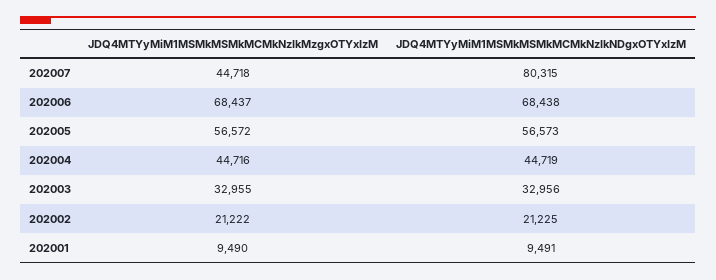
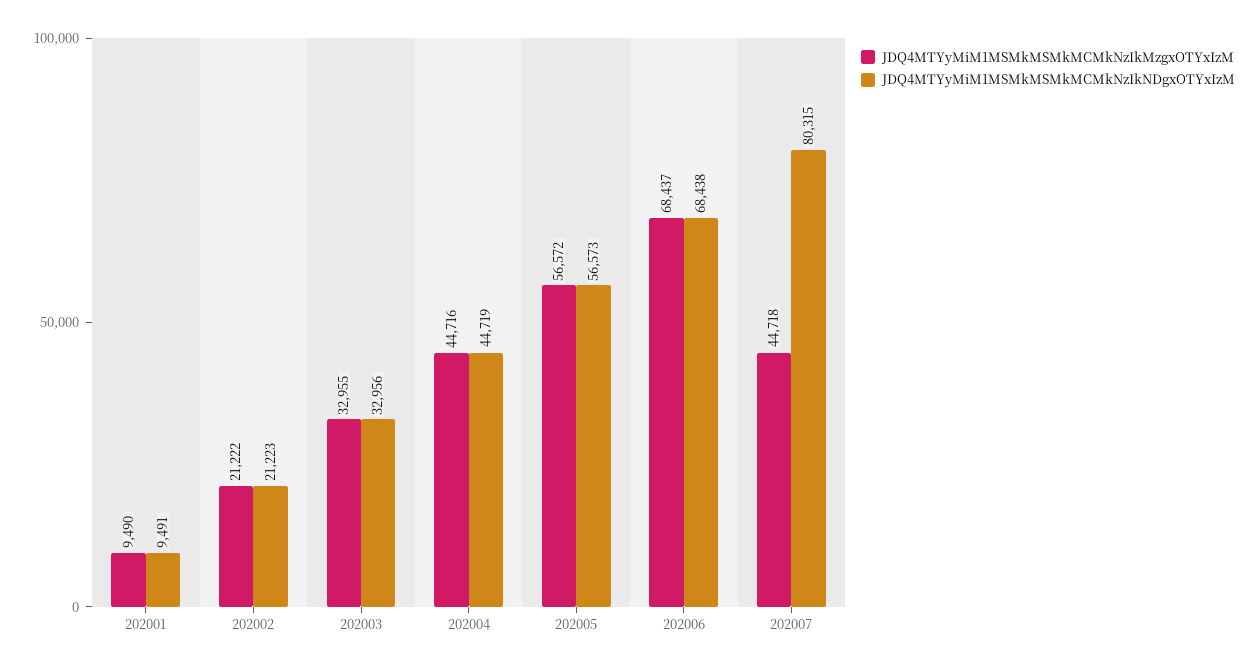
JDQ4MTYyMiM1MSMkMSMkMCMkNzIkNDgxOTYxIzM, 202002: 21225 -> 21223

